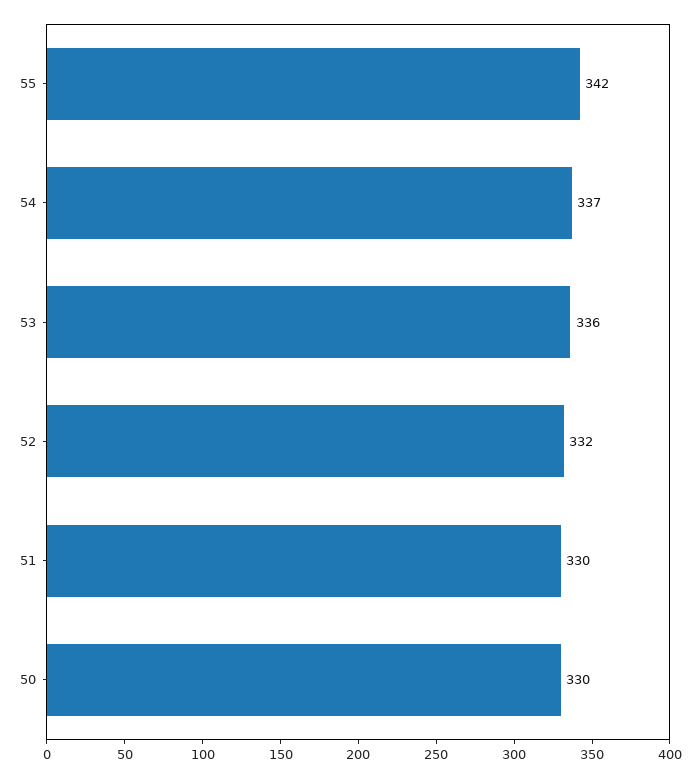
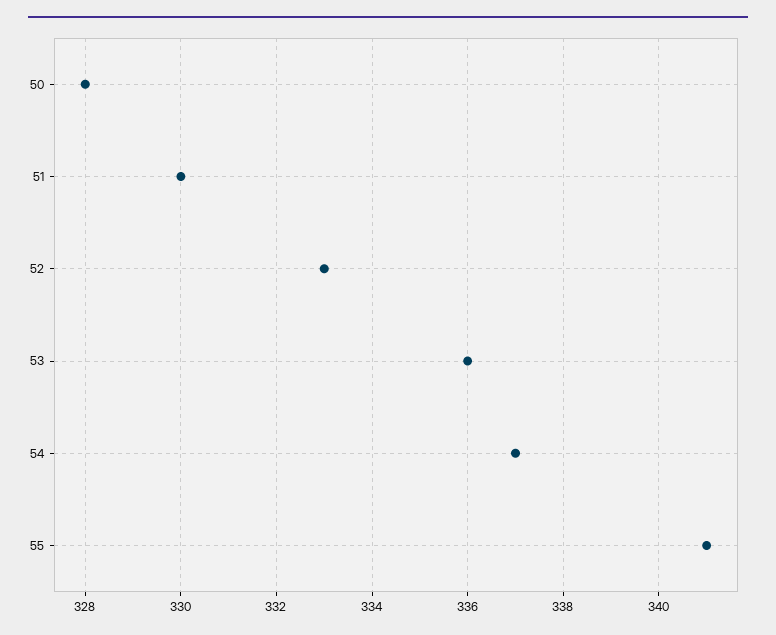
55: 342 -> 341
52: 332 -> 333
50: 330 -> 328

